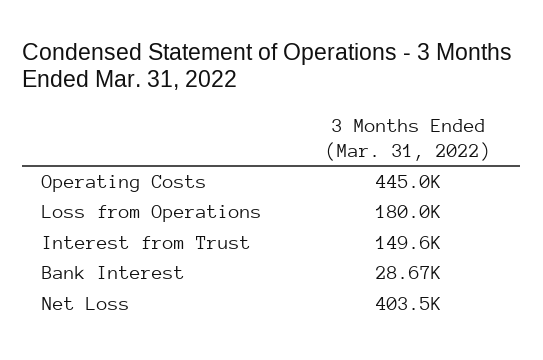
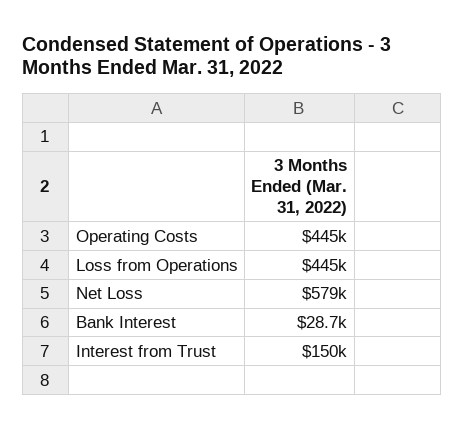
Loss from Operations: 180000 -> 445000
Net Loss: 403500 -> 579000

